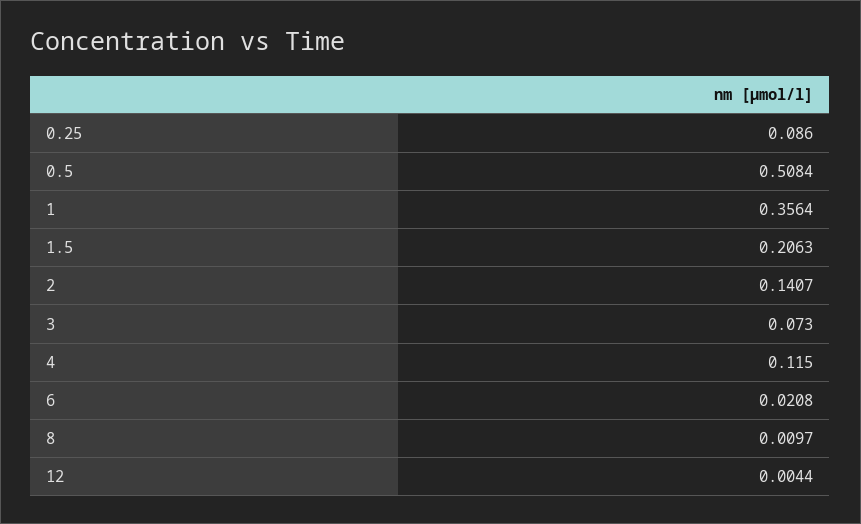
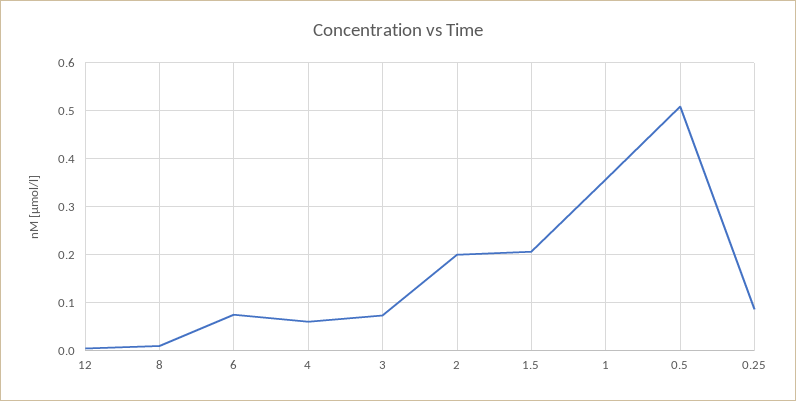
2: 0.1407 -> 0.2
4: 0.115 -> 0.06
6: 0.0208 -> 0.08

